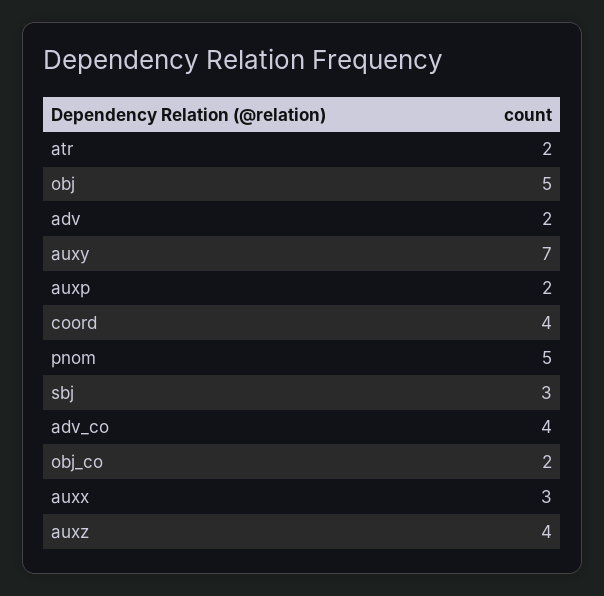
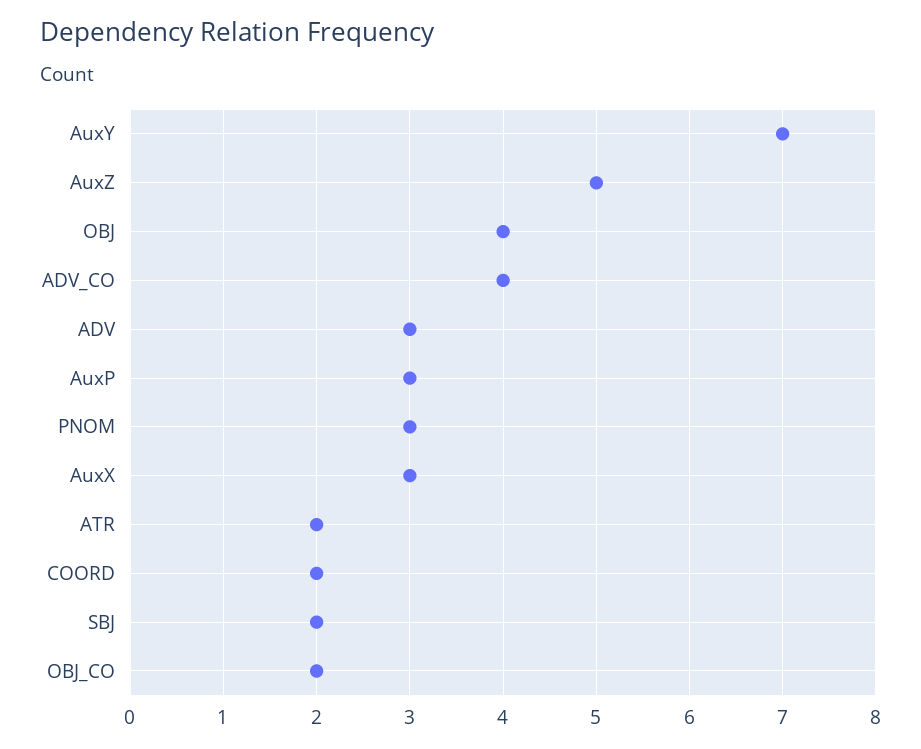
obj: 5 -> 4
adv: 2 -> 3
auxp: 2 -> 3
coord: 4 -> 2
pnom: 5 -> 3
sbj: 3 -> 2
auxz: 4 -> 5

